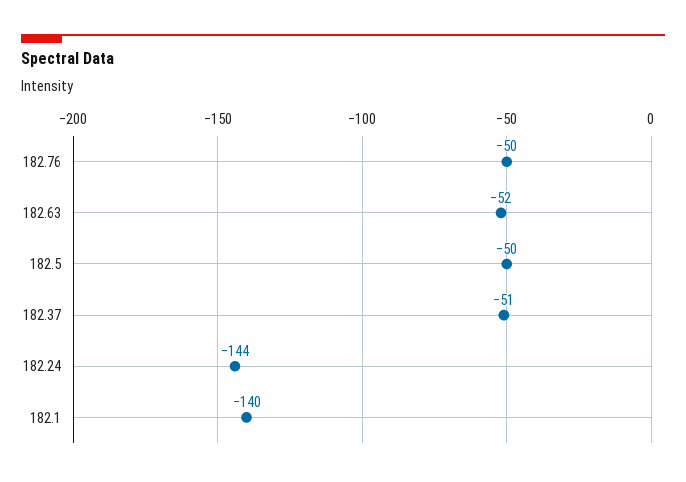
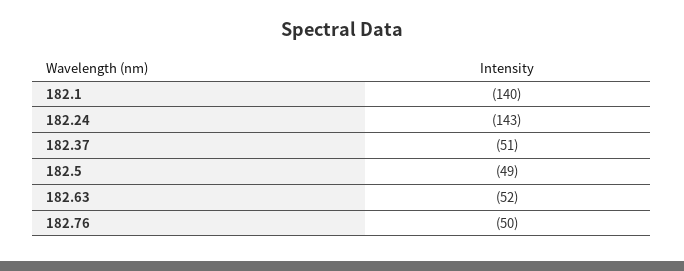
182.5: -50 -> -49
182.24: -144 -> -143

